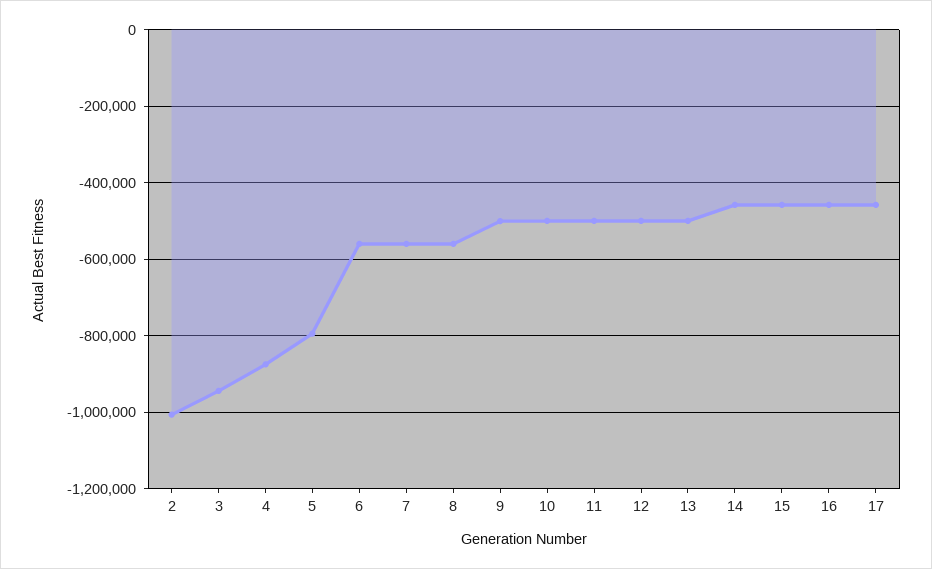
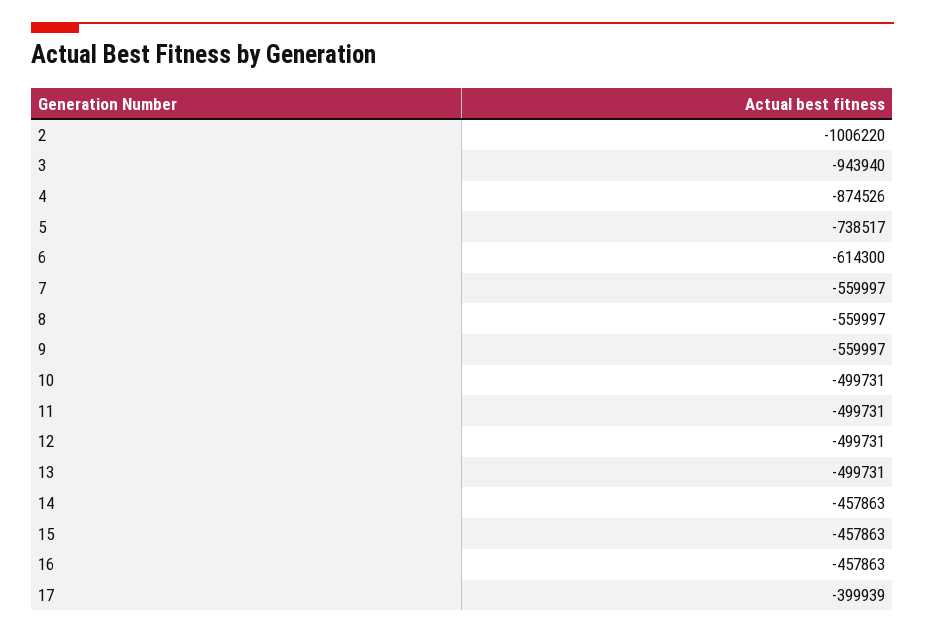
5: -800000 -> -738517
6: -560000 -> -614300
9: -500000 -> -559997
17: -460000 -> -399939

